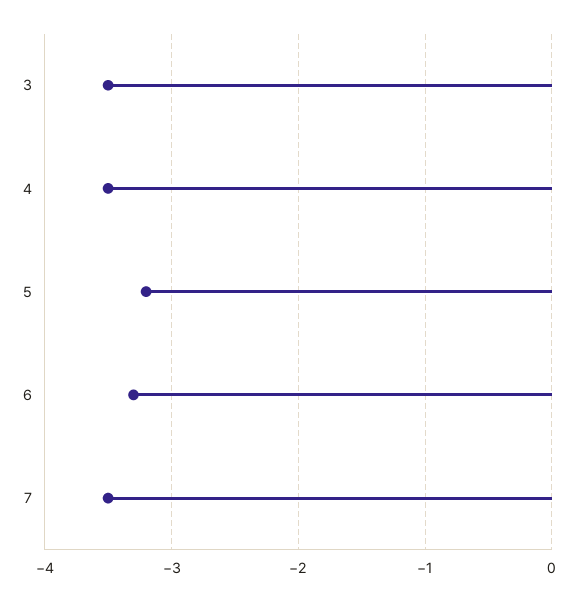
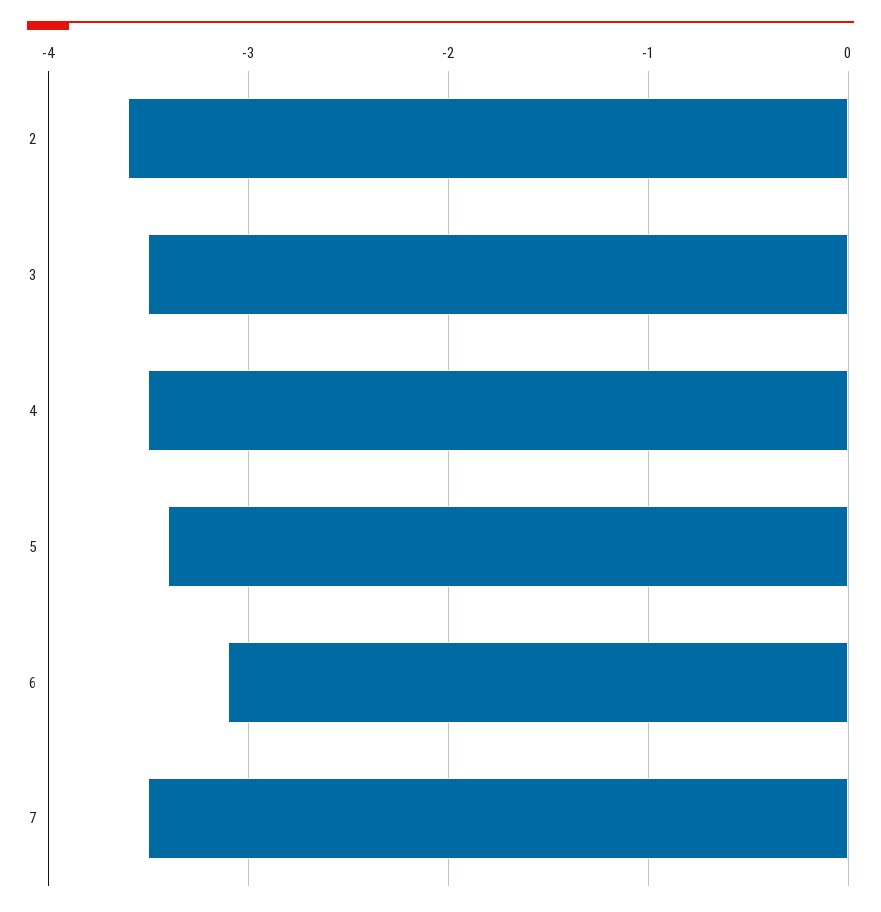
5: -3.2 -> -3.4
6: -3.3 -> -3.1
2: none -> -3.6

